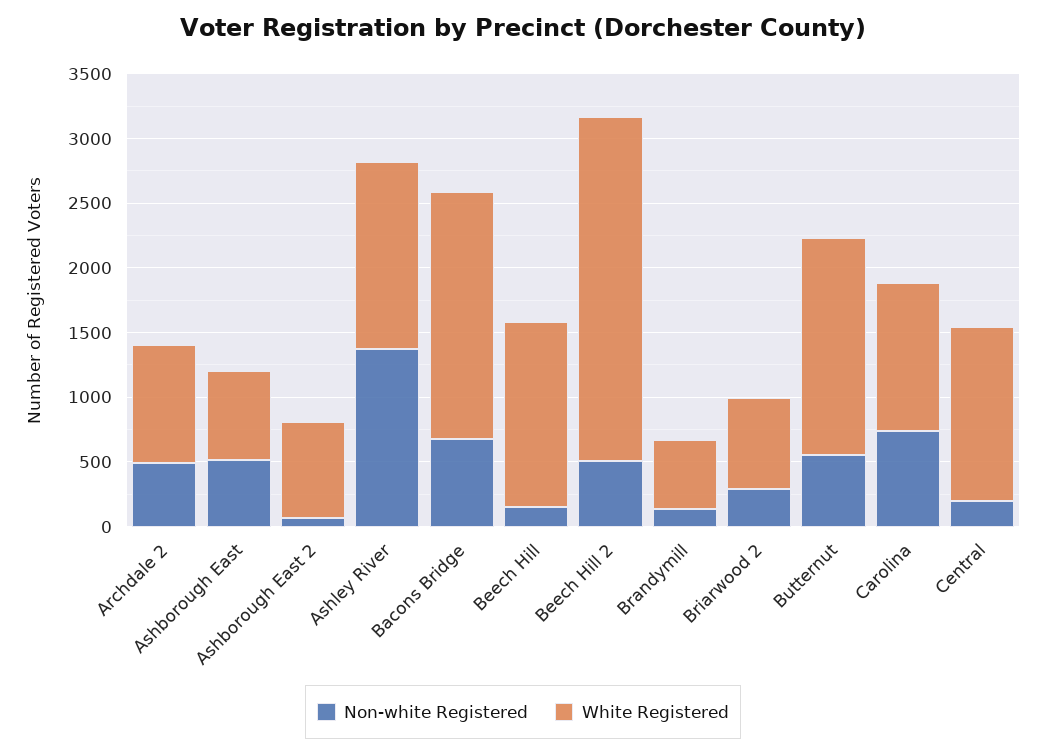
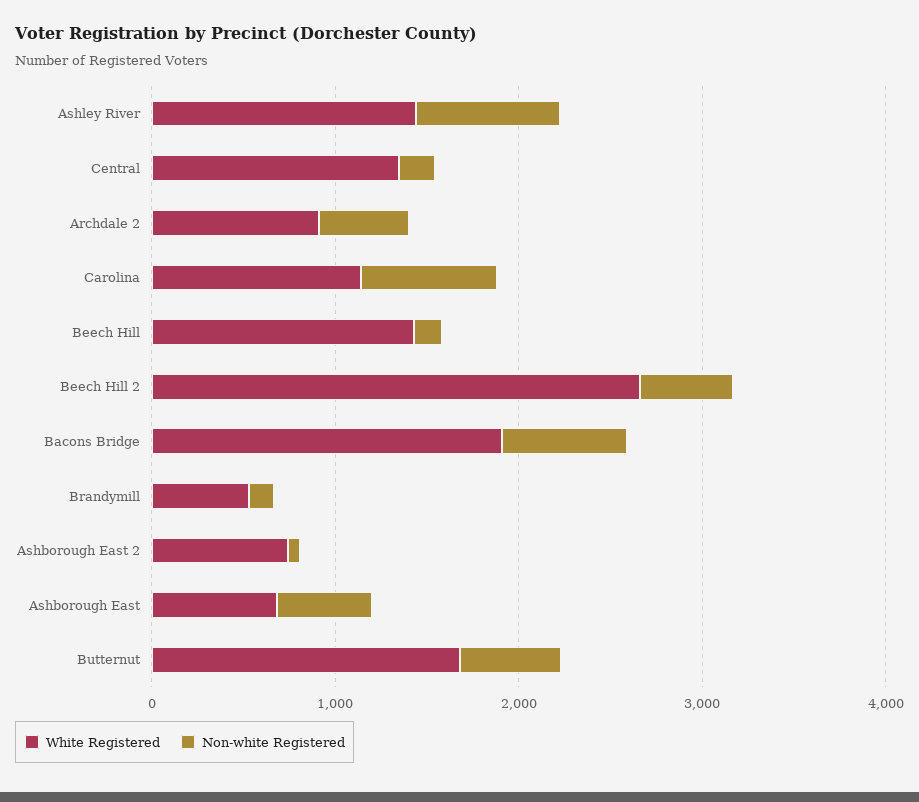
Non-white Registered, Ashley River: 1400 -> 800
Non-white Registered, Briarwood 2: 300 -> none
White Registered, Briarwood 2: 700 -> none

